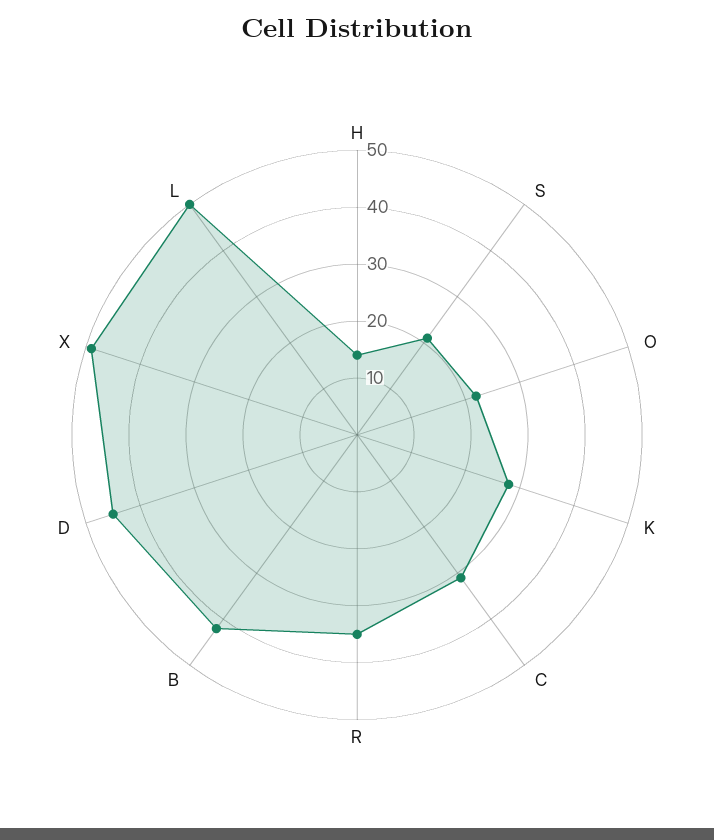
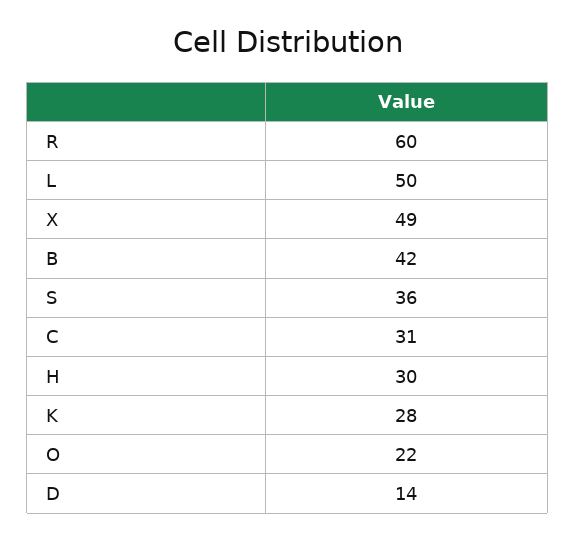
H: 15 -> 30
S: 20 -> 36
R: 35 -> 60
D: 45 -> 14

